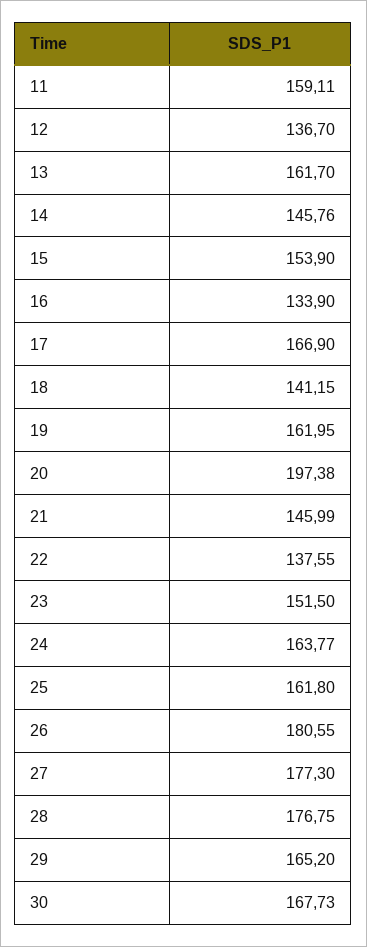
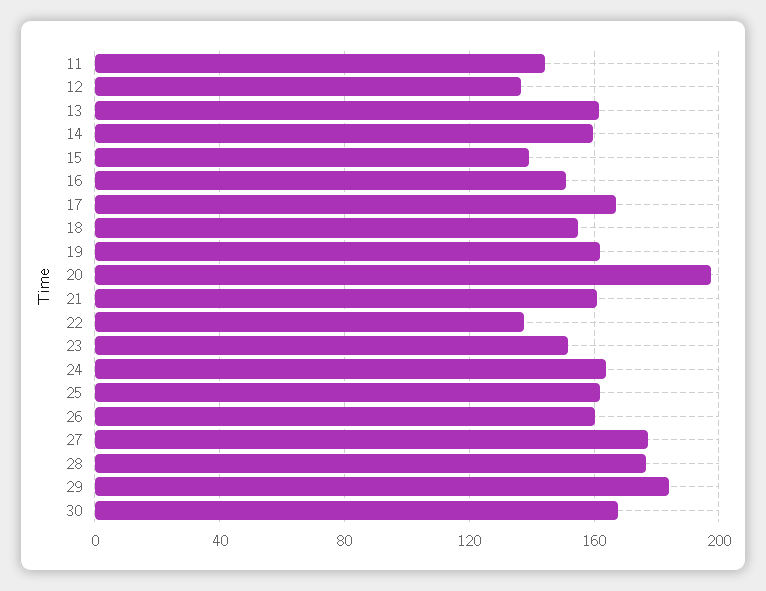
11: 159.11 -> 145
14: 145.76 -> 160
15: 153.9 -> 140
16: 133.9 -> 150
18: 141.15 -> 155
21: 145.99 -> 160
26: 180.55 -> 160
29: 165.2 -> 185

